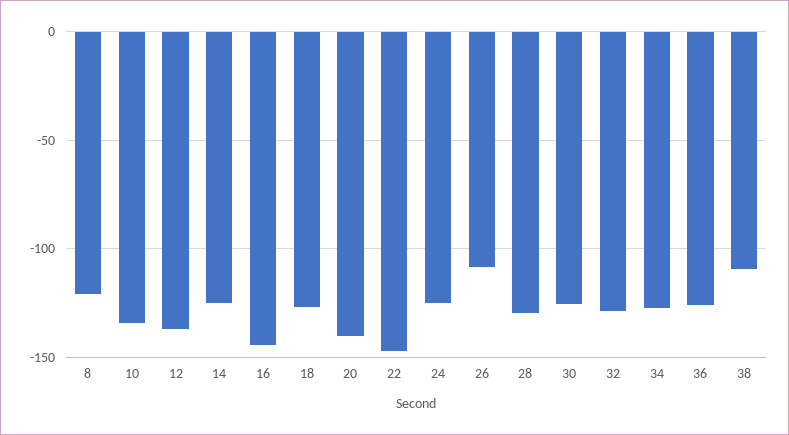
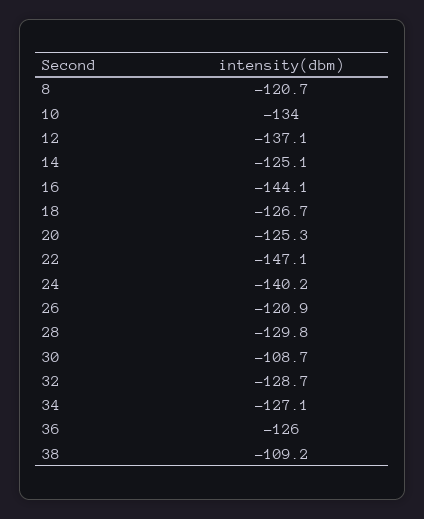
20: -140 -> -125.3
24: -125 -> -140.2
26: -110 -> -120.9
30: -125 -> -108.7

